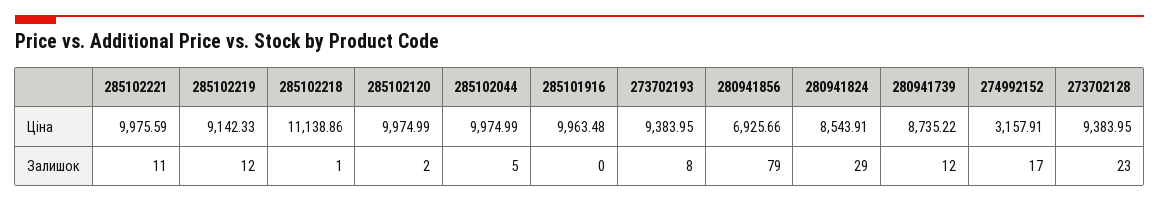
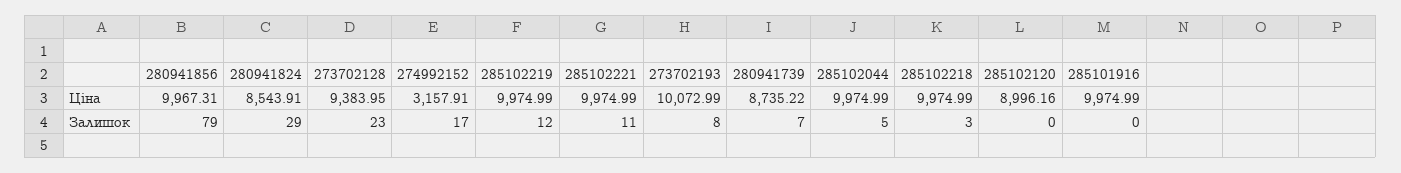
285102221, Ціна: 9975.59 -> 9974.99
285102219, Ціна: 9142.33 -> 9974.99
285102218, Ціна: 11138.86 -> 9974.99
285102120, Ціна: 9974.99 -> 8996.16
285101916, Ціна: 9963.48 -> 9974.99
273702193, Ціна: 9383.95 -> 10072.99
280941856, Ціна: 6925.66 -> 9967.31
285102218, Залишок: 1 -> 3
285102120, Залишок: 2 -> 0
280941739, Залишок: 12 -> 7

